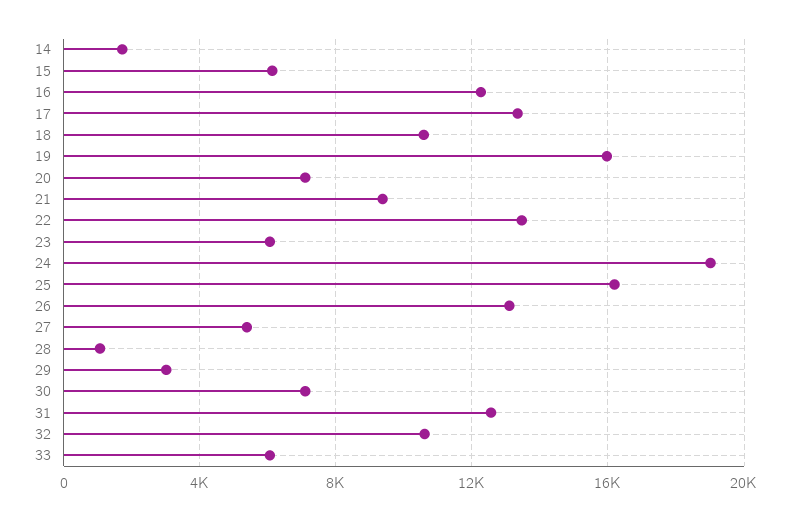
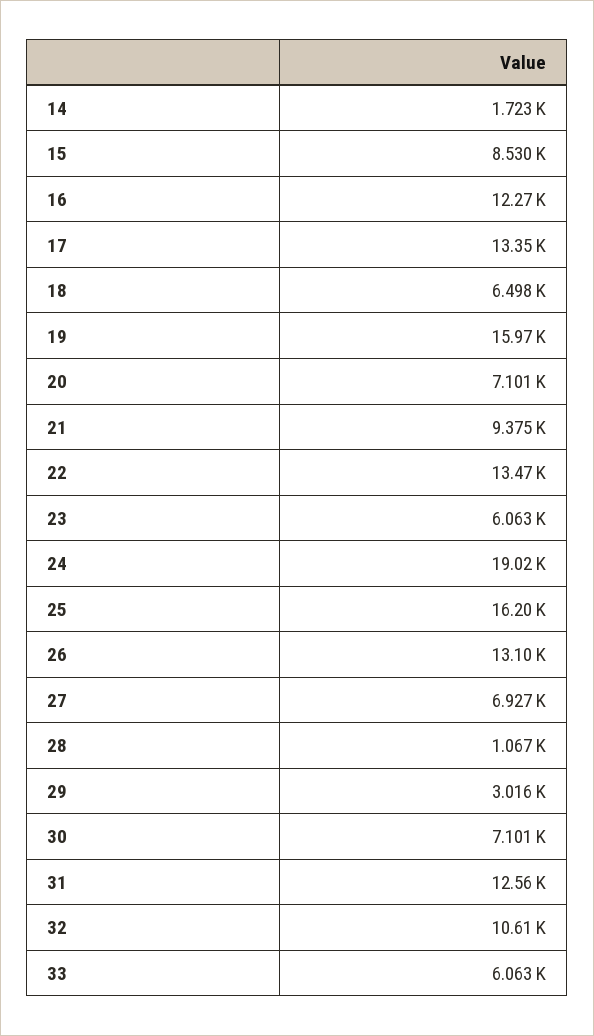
15: 6000 -> 8530
18: 10500 -> 6498
27: 5500 -> 6927

